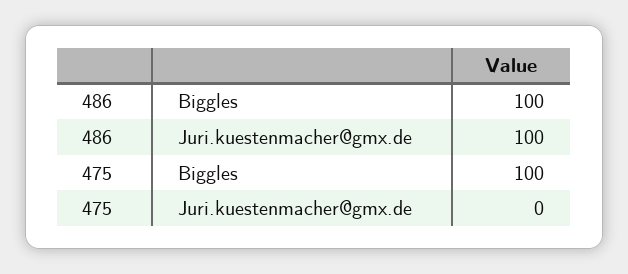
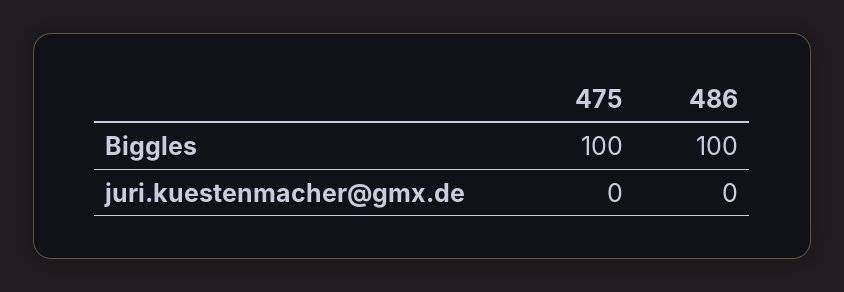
486, Juri.kuestenmacher@gmx.de: 100 -> 0

